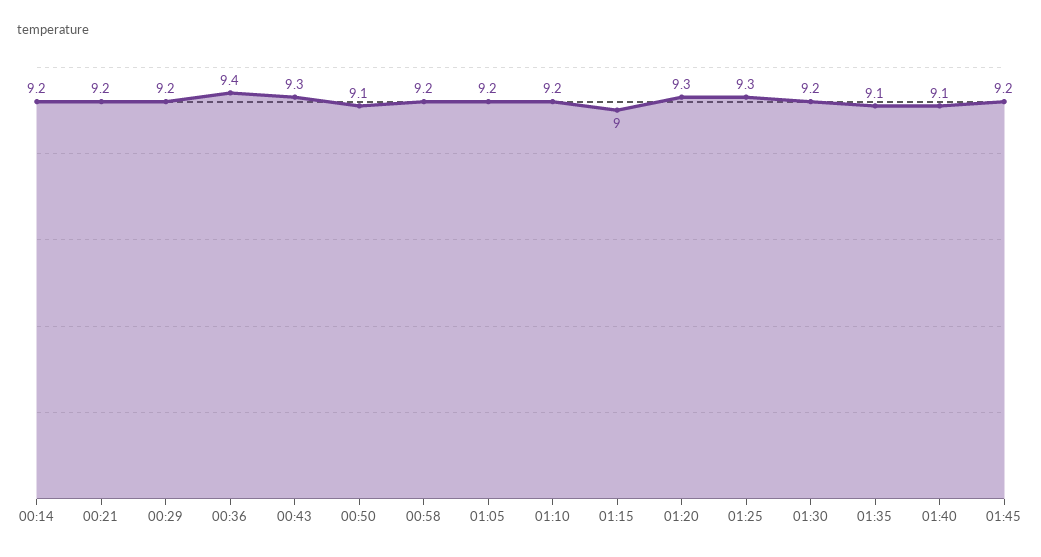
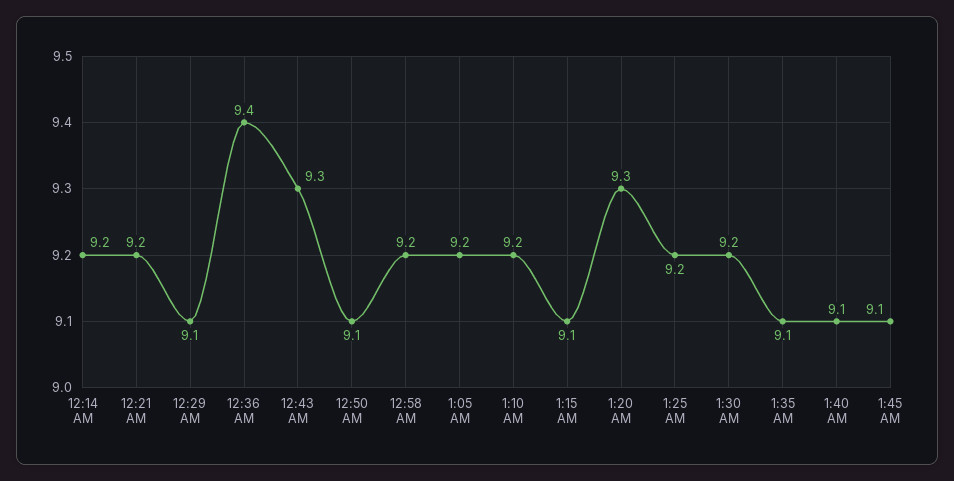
00:29: 9.2 -> 9.1
01:15: 9 -> 9.1
01:25: 9.3 -> 9.2
01:45: 9.2 -> 9.1

